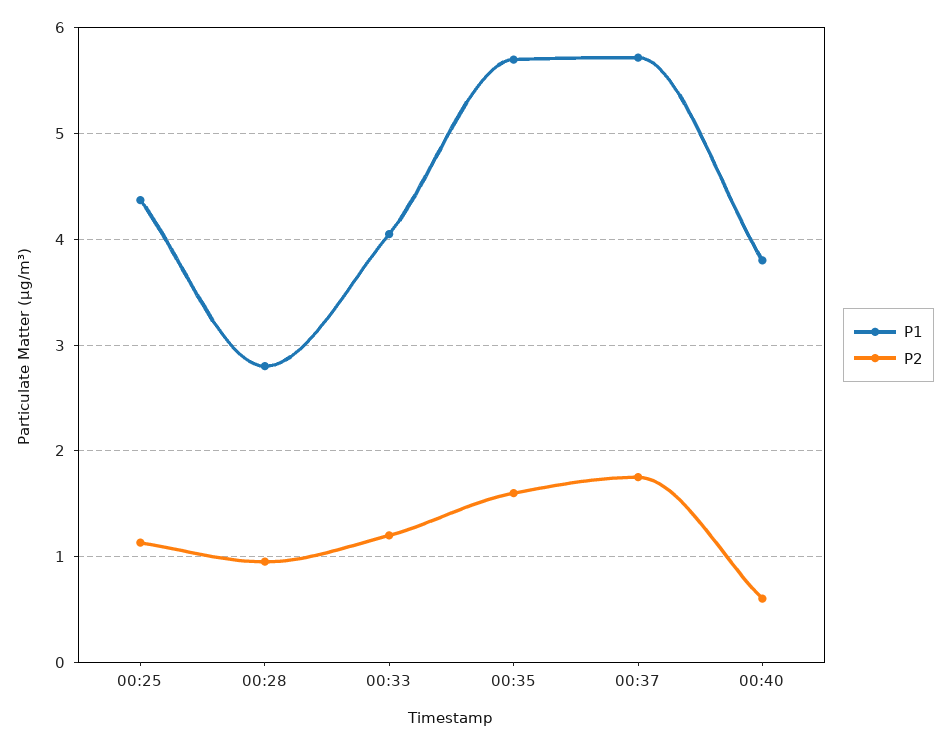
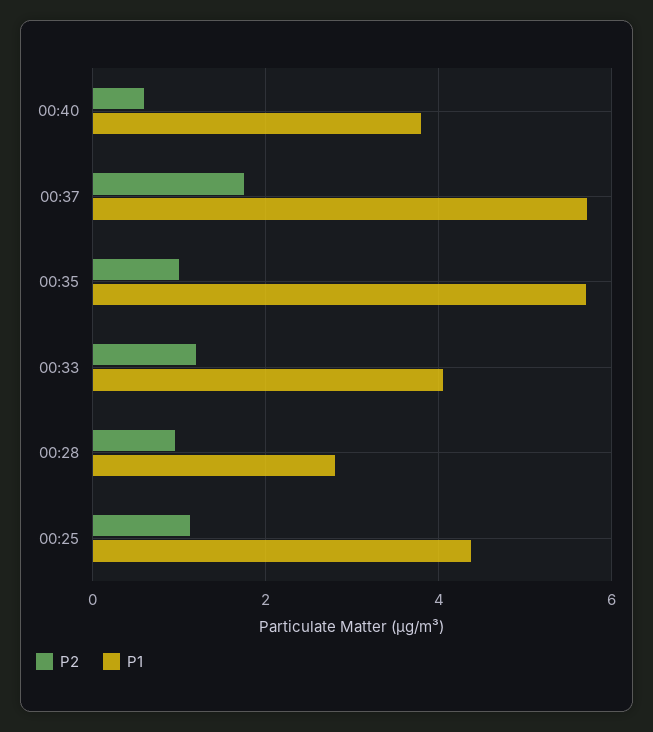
P2, 00:35: 1.6 -> 1

